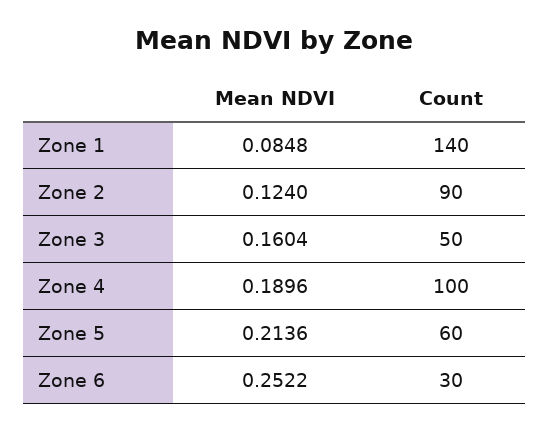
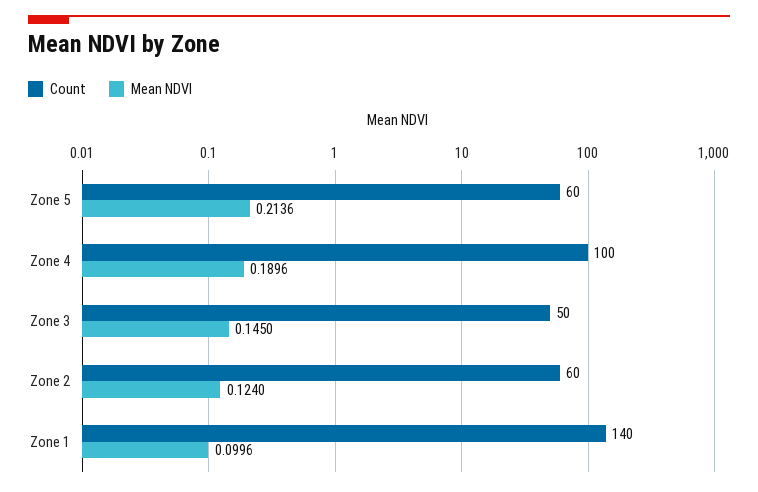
Mean NDVI, Zone 1: 0.0848 -> 0.0996
Count, Zone 2: 90 -> 60
Mean NDVI, Zone 3: 0.1604 -> 0.145
Mean NDVI, Zone 6: 0.2522 -> none
Count, Zone 6: 30 -> none

